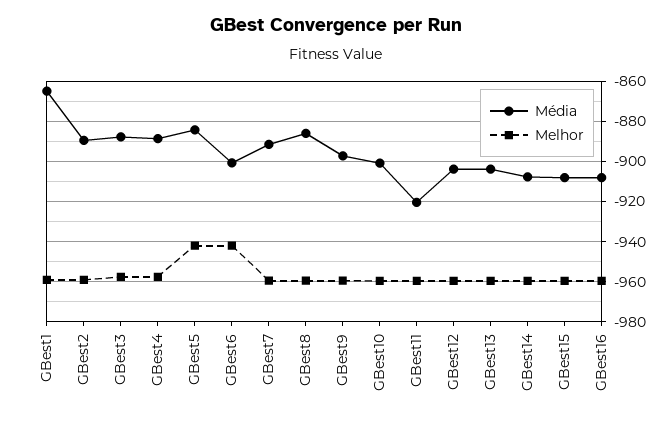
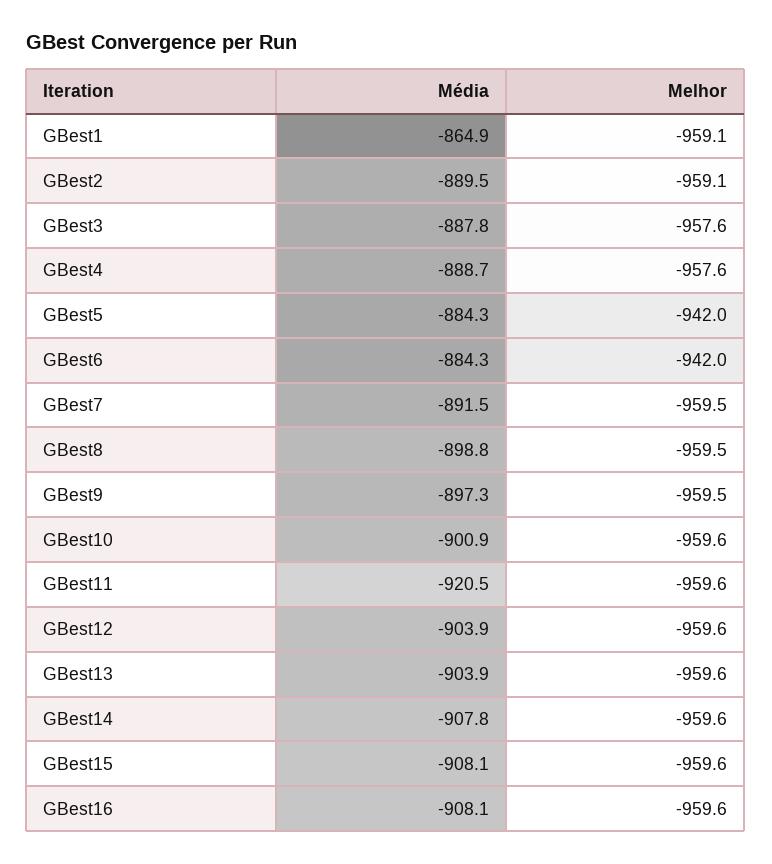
Média, GBest6: -900 -> -884.3
Média, GBest8: -885 -> -898.8

